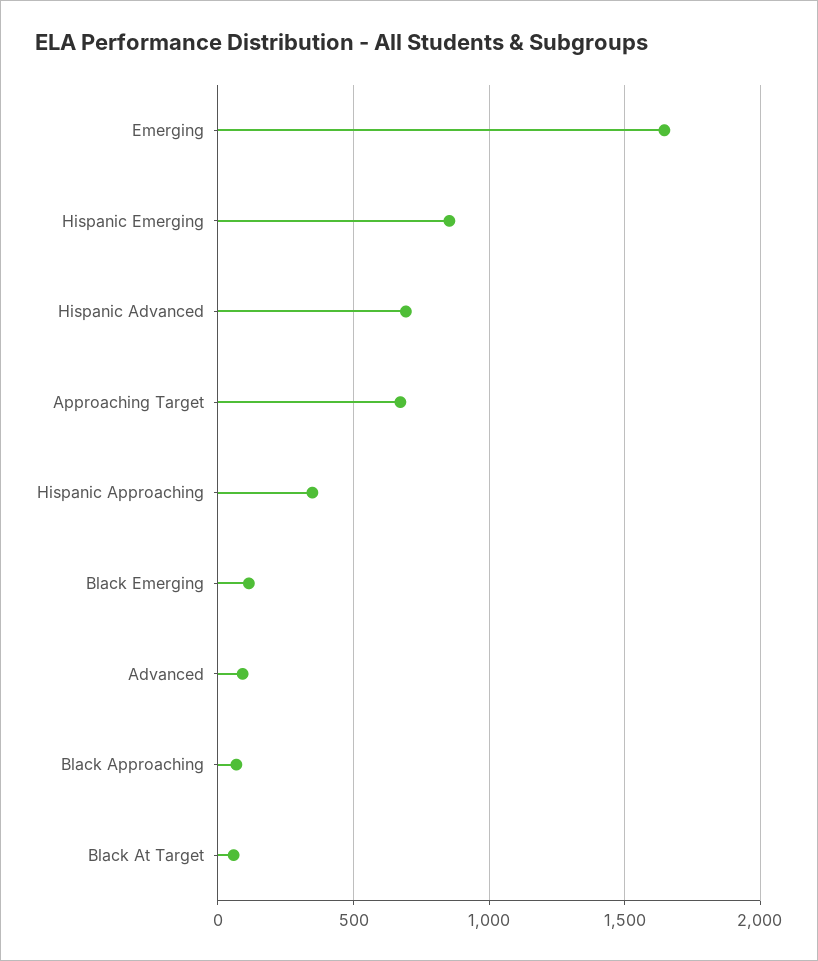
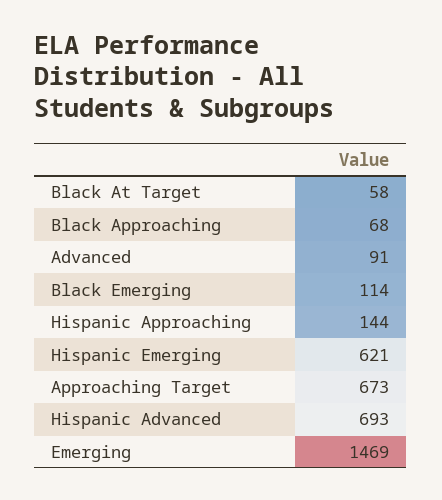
Emerging: 1650 -> 1469
Hispanic Emerging: 850 -> 621
Hispanic Approaching: 350 -> 144

